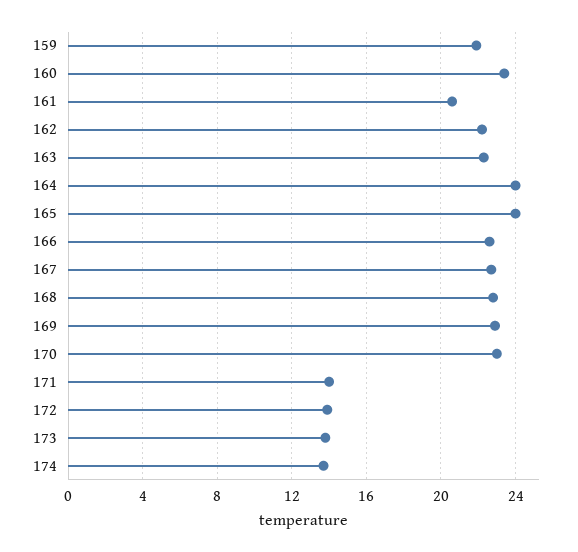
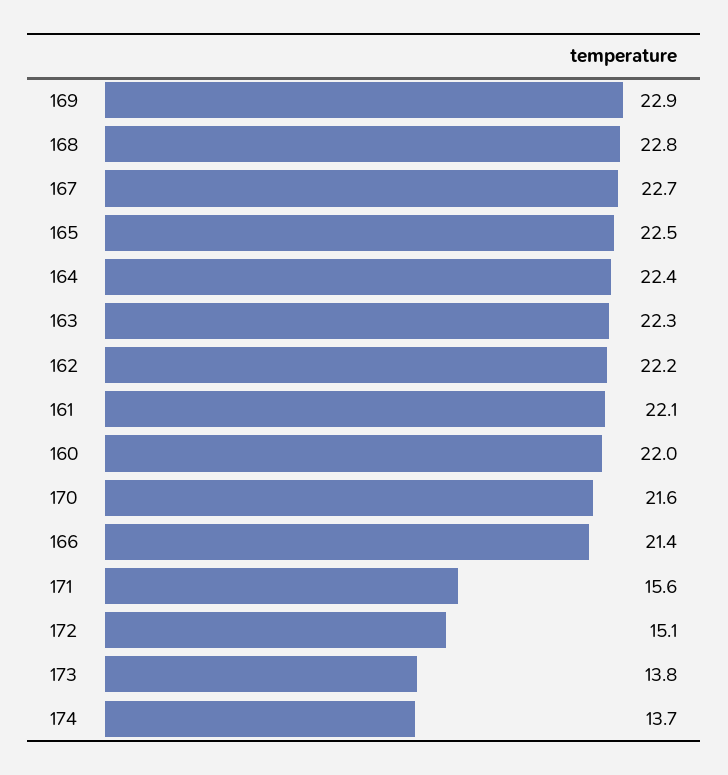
159: 22 -> none
160: 23.5 -> 22
161: 20.5 -> 22.1
164: 24 -> 22.4
165: 24 -> 22.5
166: 22.5 -> 21.4
170: 23 -> 21.6
171: 14 -> 15.6
172: 14 -> 15.1

